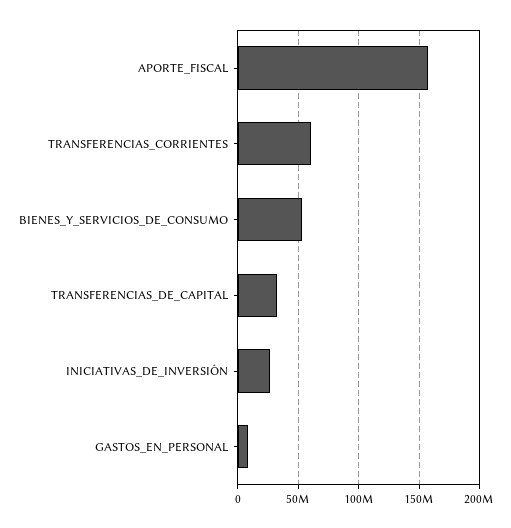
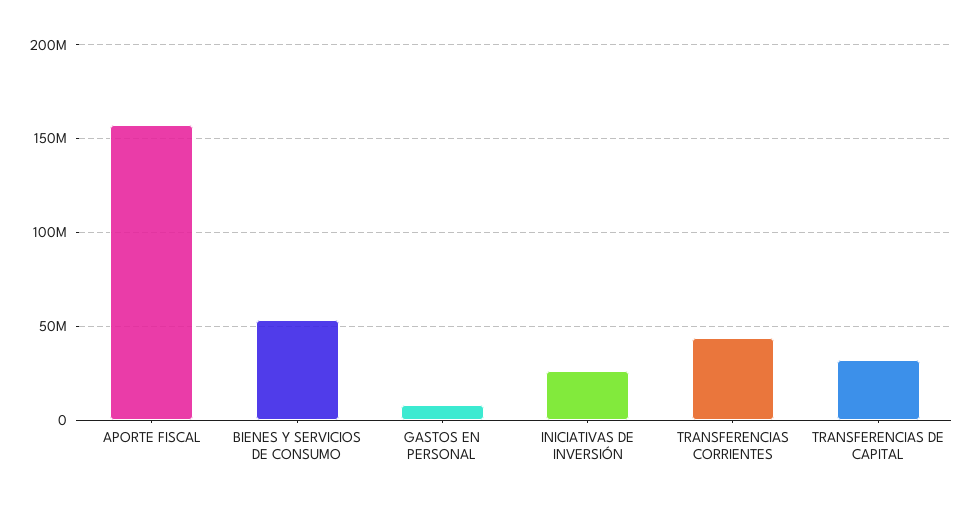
TRANSFERENCIAS_CORRIENTES: 60000000 -> 45000000

